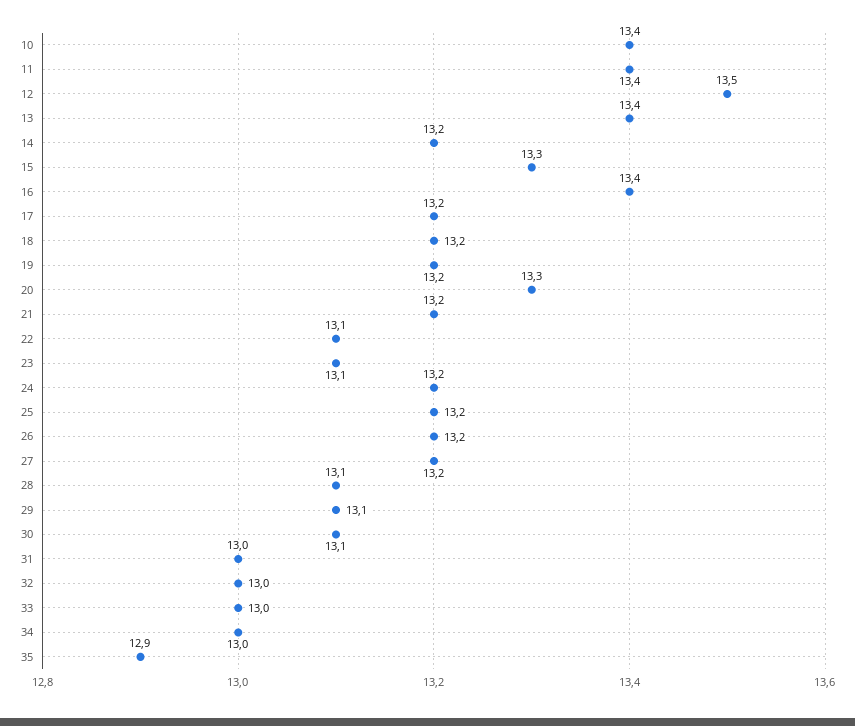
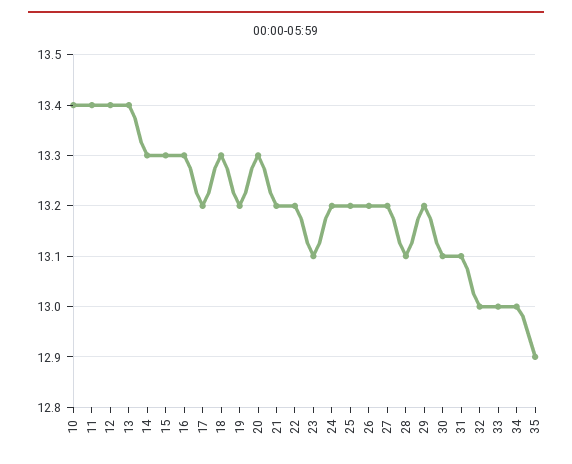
12: 13.5 -> 13.4
14: 13.2 -> 13.3
16: 13.4 -> 13.3
18: 13.2 -> 13.3
22: 13.1 -> 13.2
29: 13.1 -> 13.2
31: 13 -> 13.1

